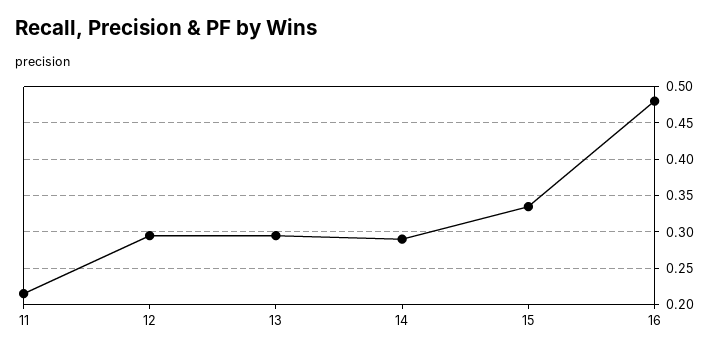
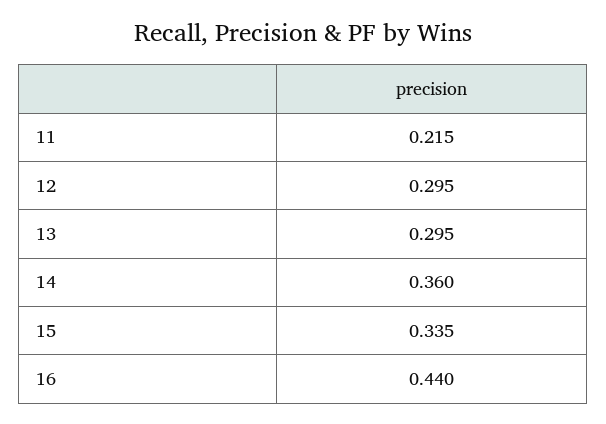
14: 0.29 -> 0.36
16: 0.48 -> 0.44

